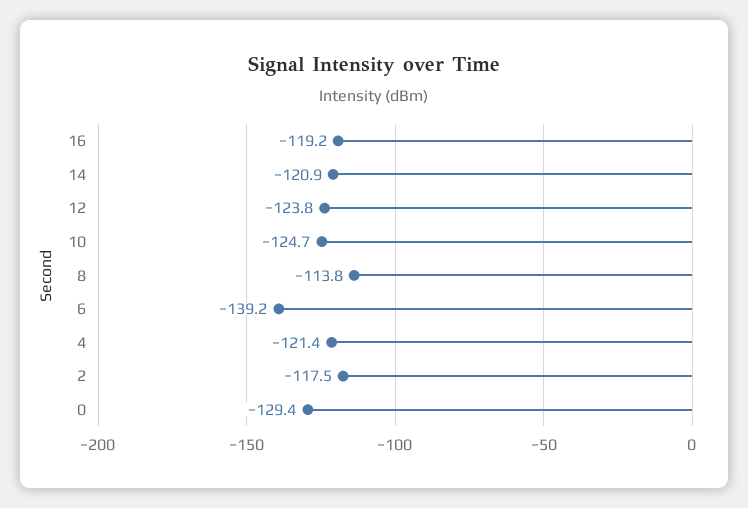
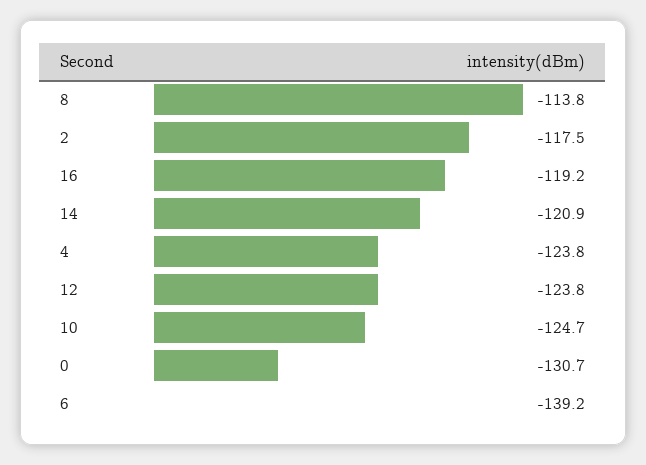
4: -121.4 -> -123.8
0: -129.4 -> -130.7

